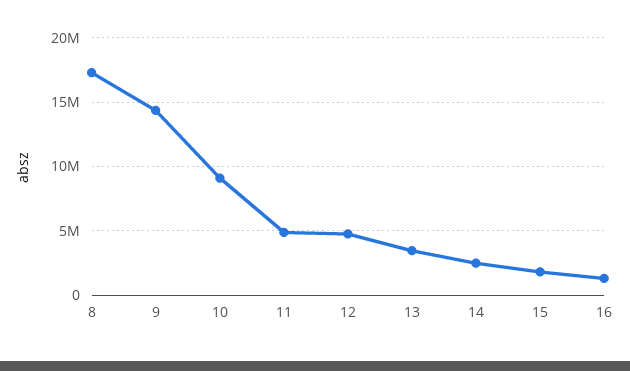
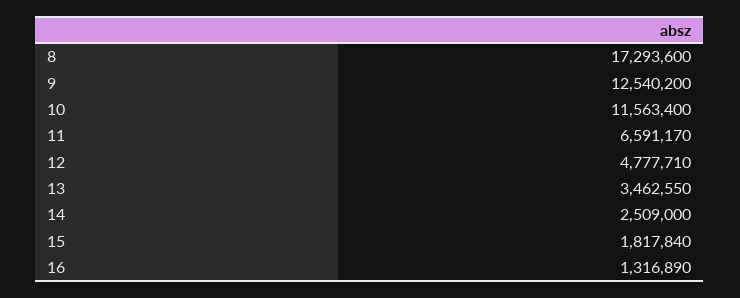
9: 14500000 -> 12540200
10: 9000000 -> 11563400
11: 5000000 -> 6591170

